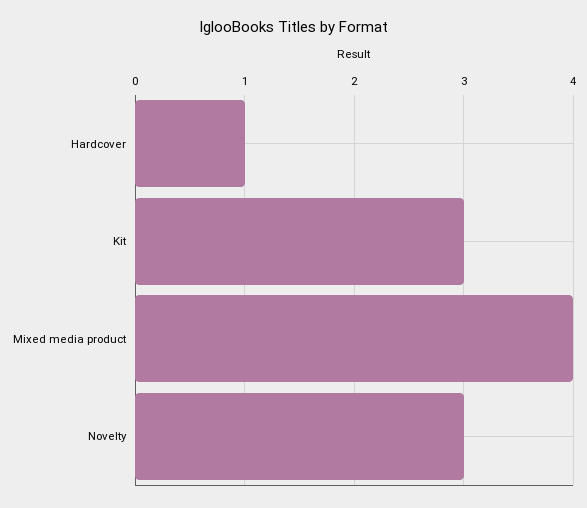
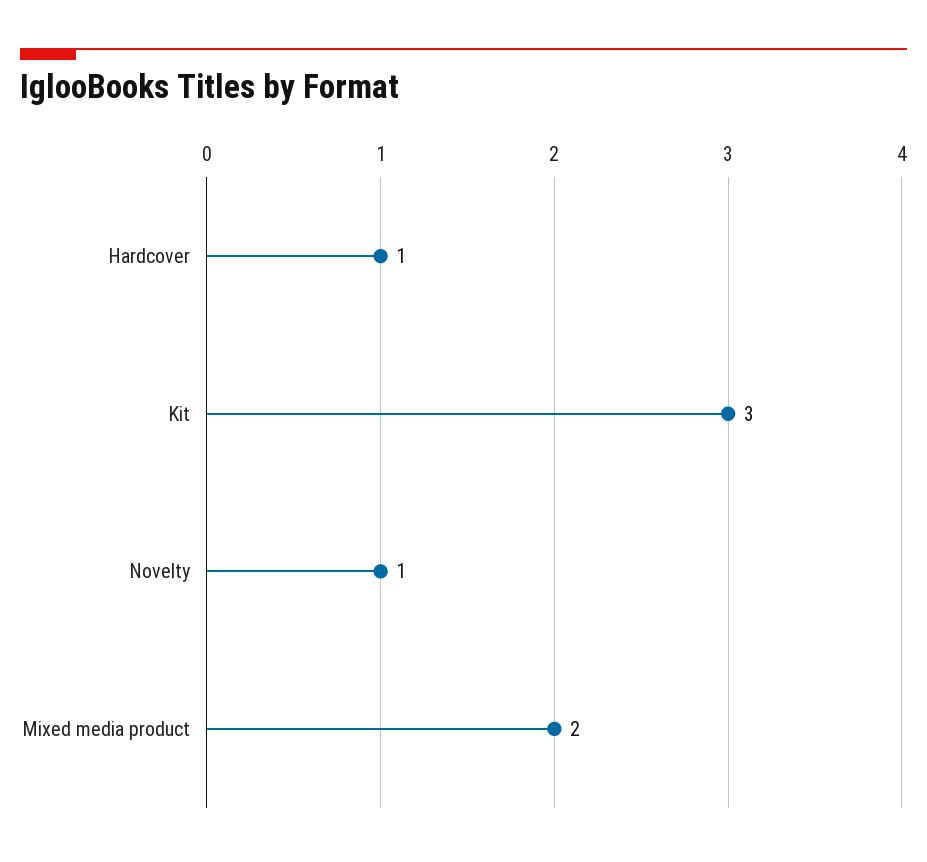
Mixed media product: 4 -> 2
Novelty: 3 -> 1

